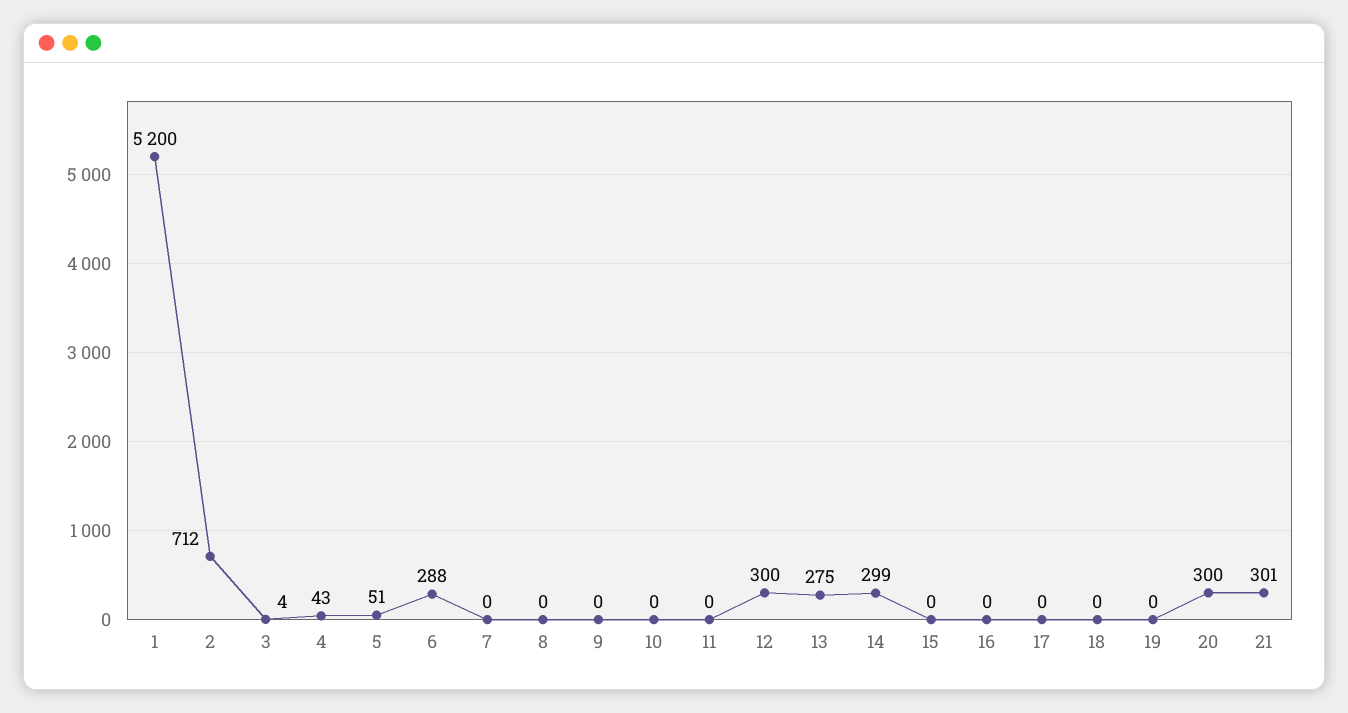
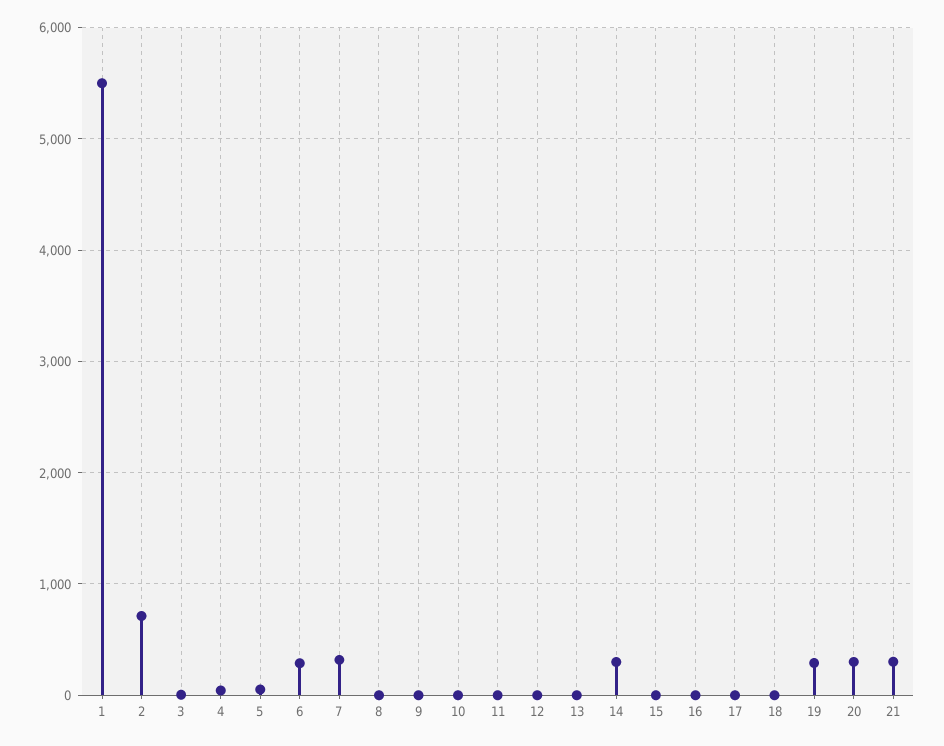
1: 5200 -> 5500
7: 0 -> 300
12: 300 -> 0
13: 275 -> 0
19: 0 -> 300

